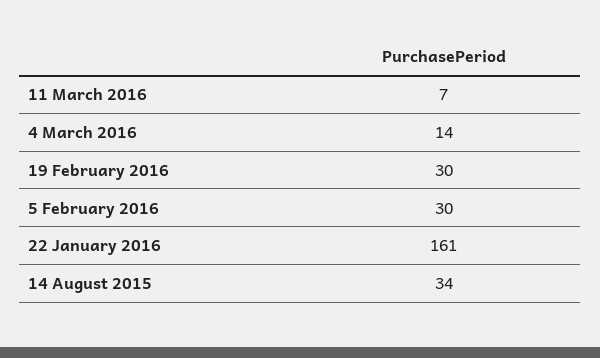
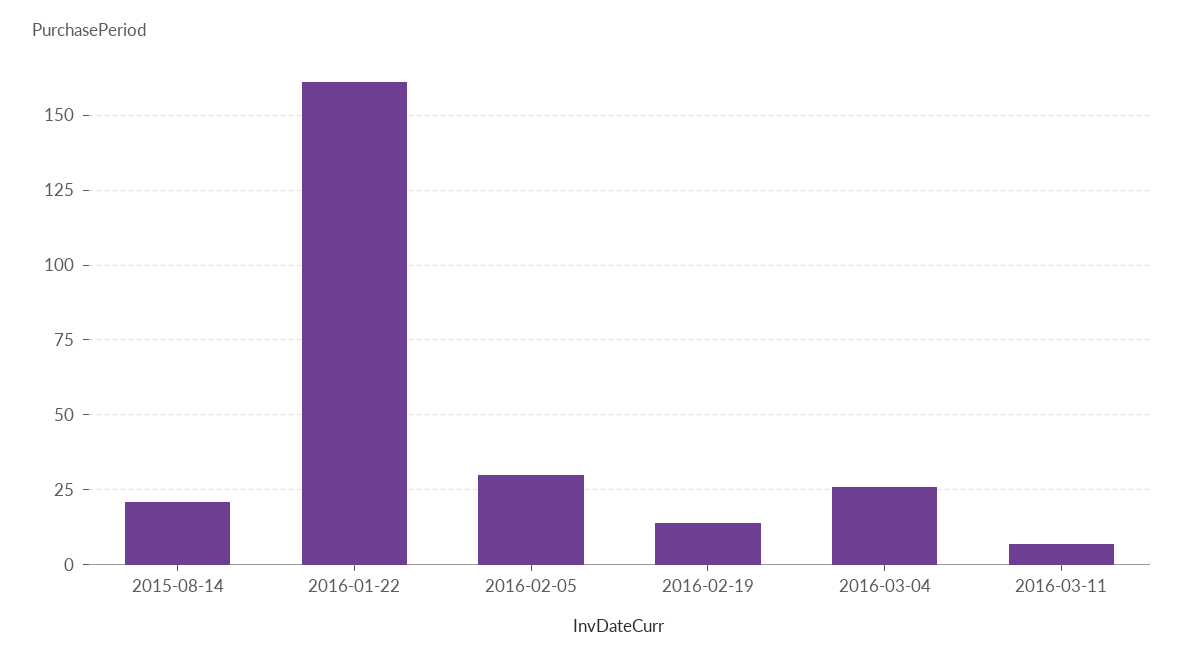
4 March 2016: 14 -> 25
19 February 2016: 30 -> 15
14 August 2015: 34 -> 20

